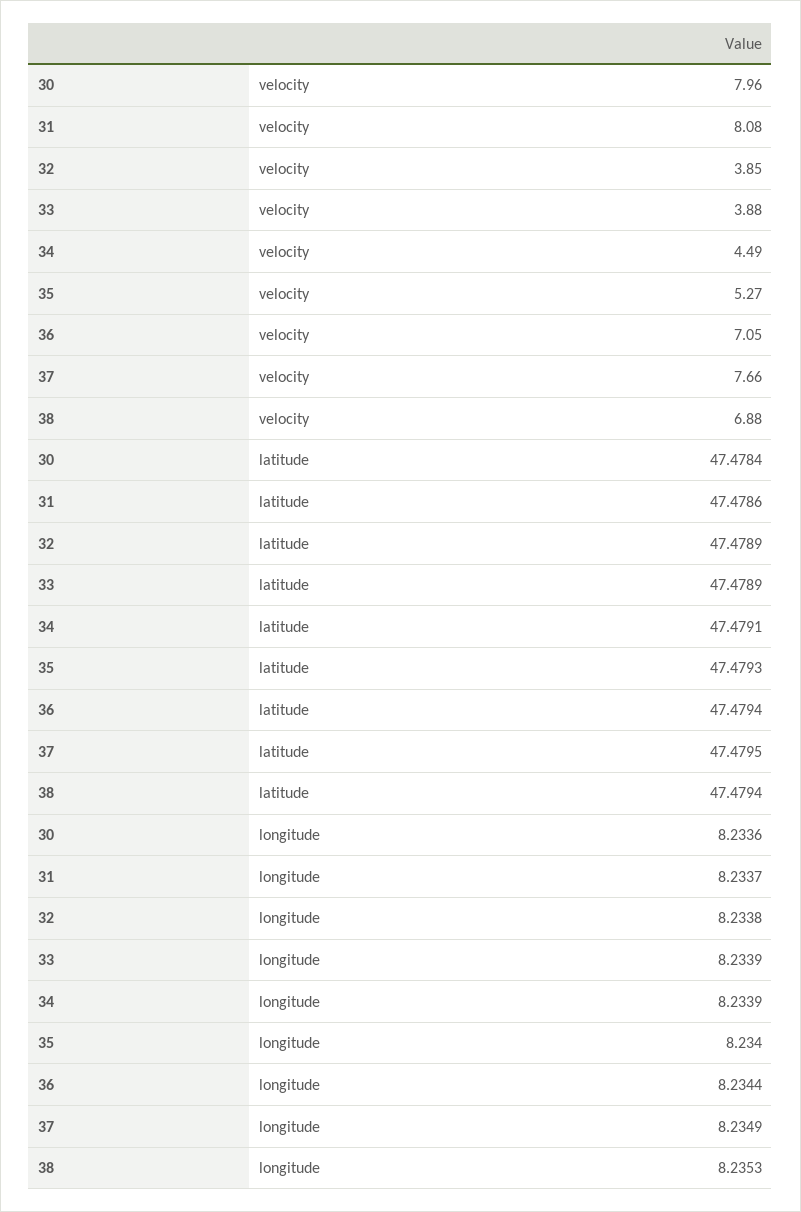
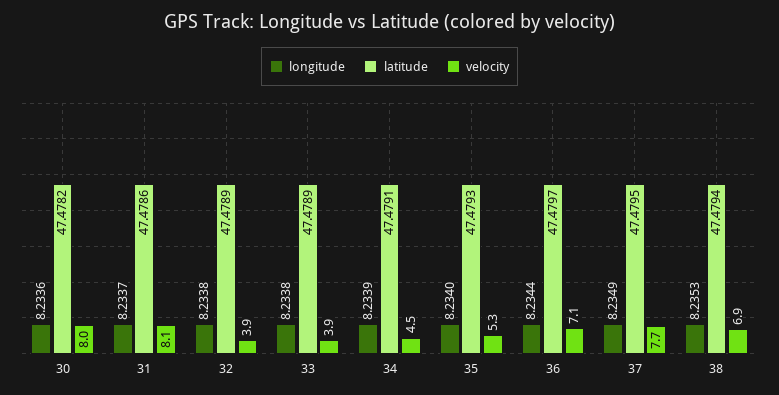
latitude, 30: 47.4784 -> 47.4782
latitude, 36: 47.4794 -> 47.4797
longitude, 33: 8.2339 -> 8.2338

